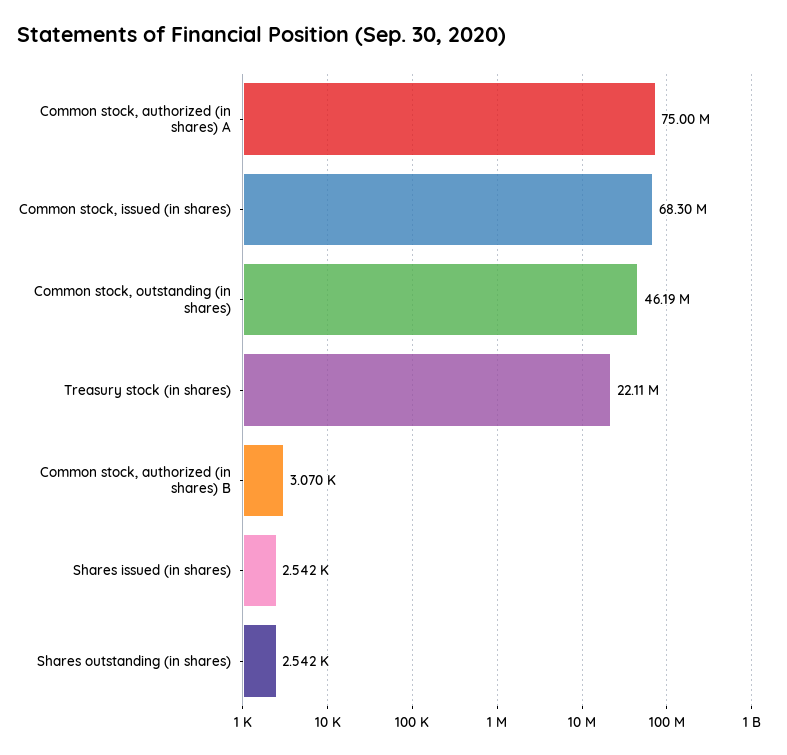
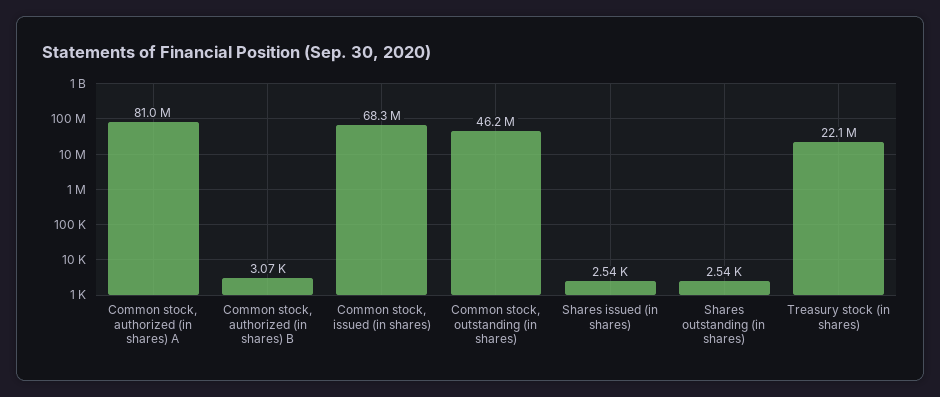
Common stock, authorized (in shares) A: 75000000 -> 81000000

